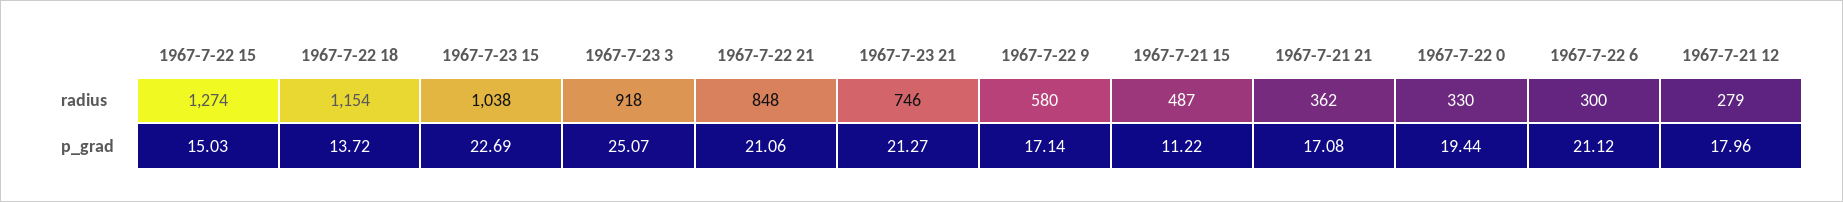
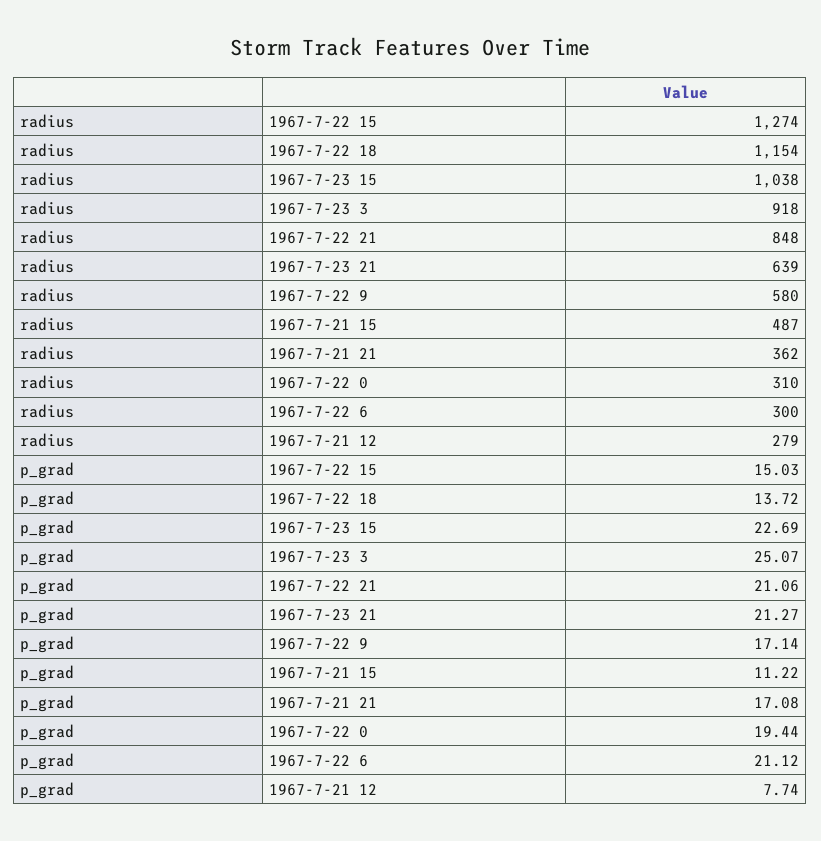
1967-7-23 21, radius: 746 -> 639
1967-7-22 0, radius: 330 -> 310
1967-7-21 12, p_grad: 17.96 -> 7.74

